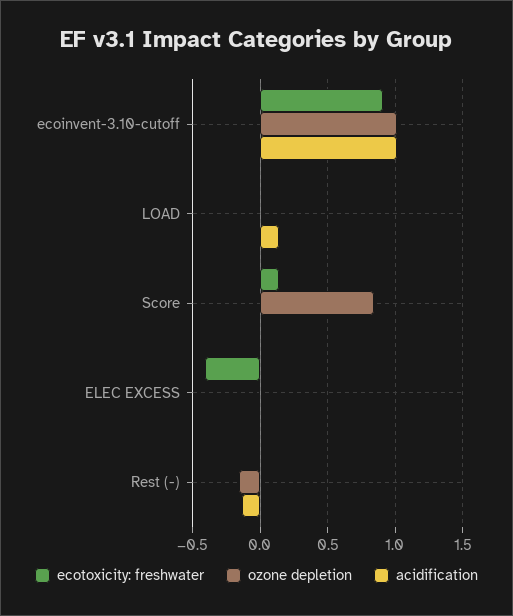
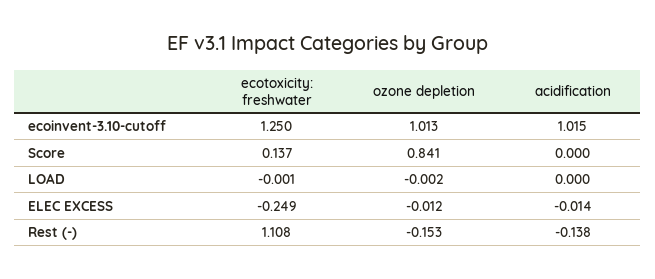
ecotoxicity: freshwater, ecoinvent-3.10-cutoff: 0.9 -> 1.25
acidification, LOAD: 0.15 -> 0
ecotoxicity: freshwater, ELEC EXCESS: -0.4 -> -0.249
ecotoxicity: freshwater, Rest (-): 0 -> 1.108

